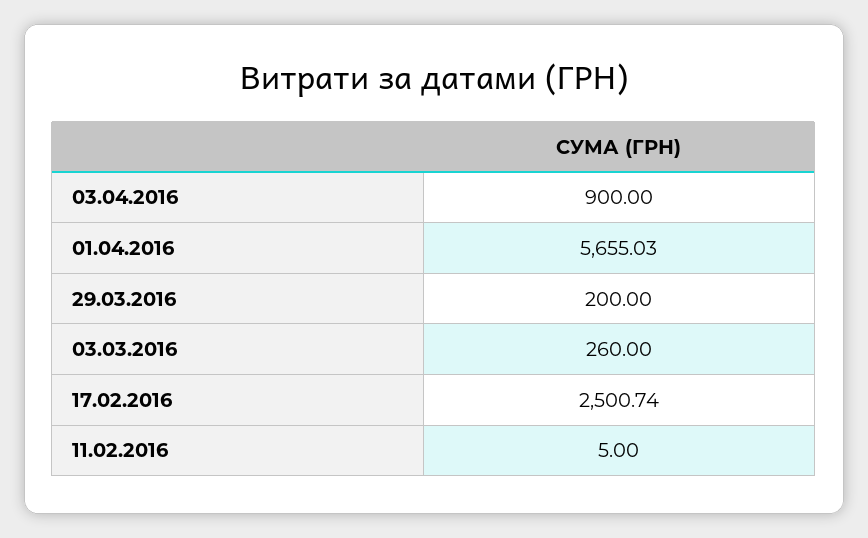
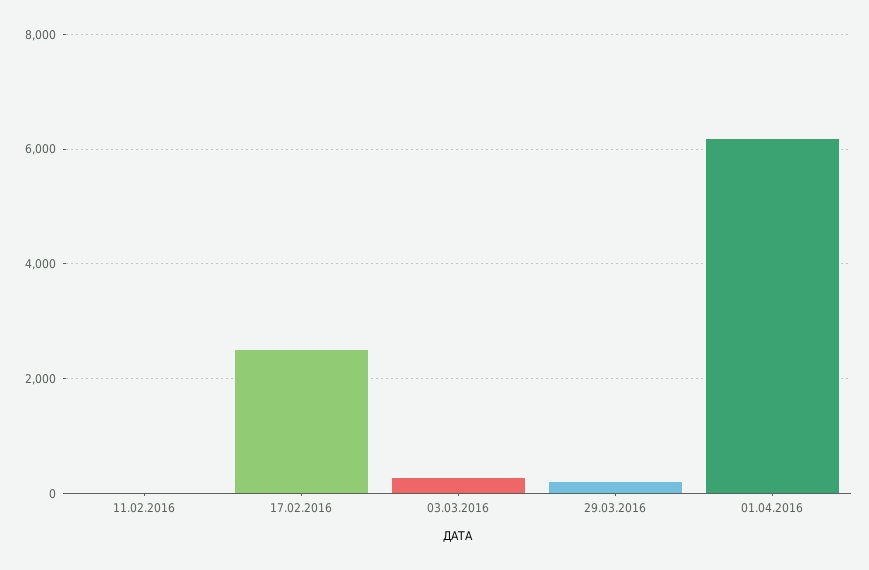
03.04.2016: 900 -> none
01.04.2016: 5655.03 -> 6200

